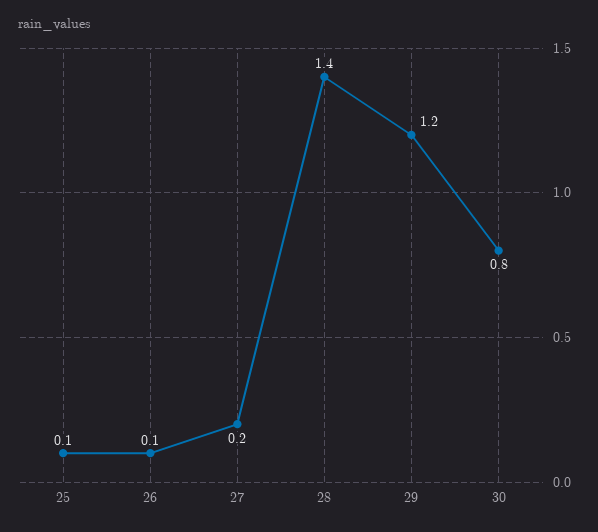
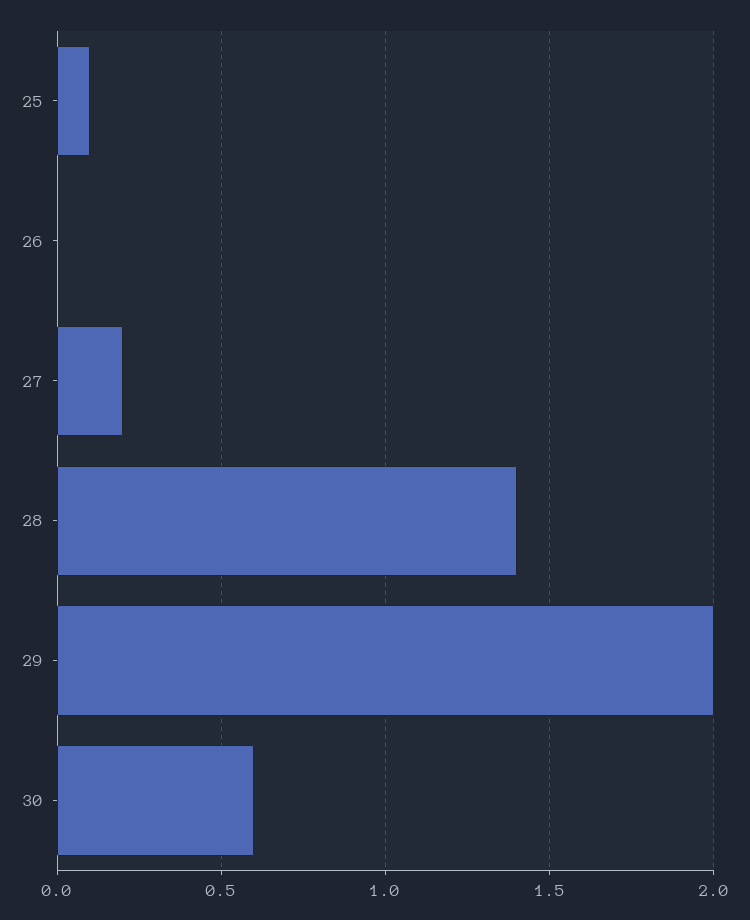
26: 0.1 -> 0
29: 1.2 -> 2
30: 0.8 -> 0.6

